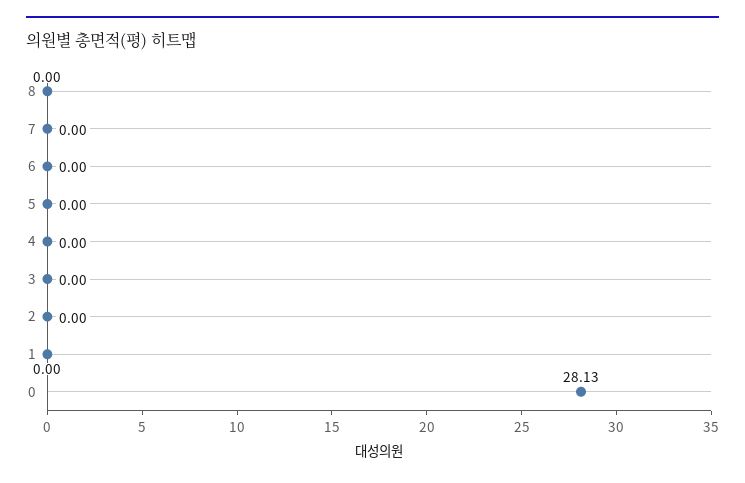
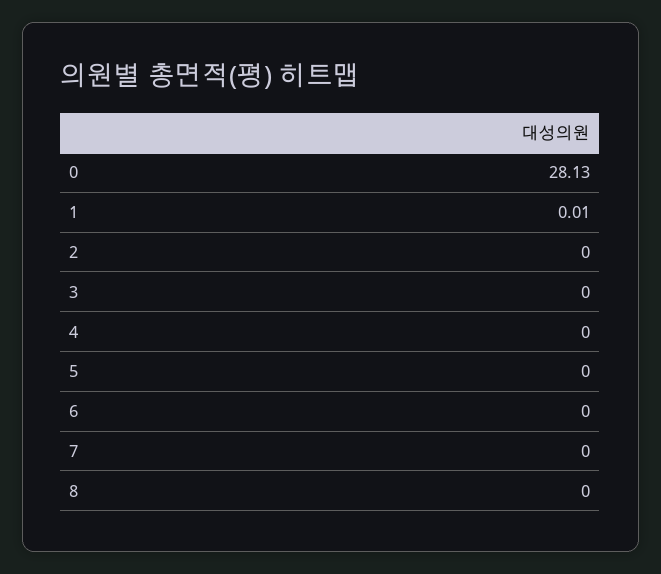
1: 0 -> 0.01

